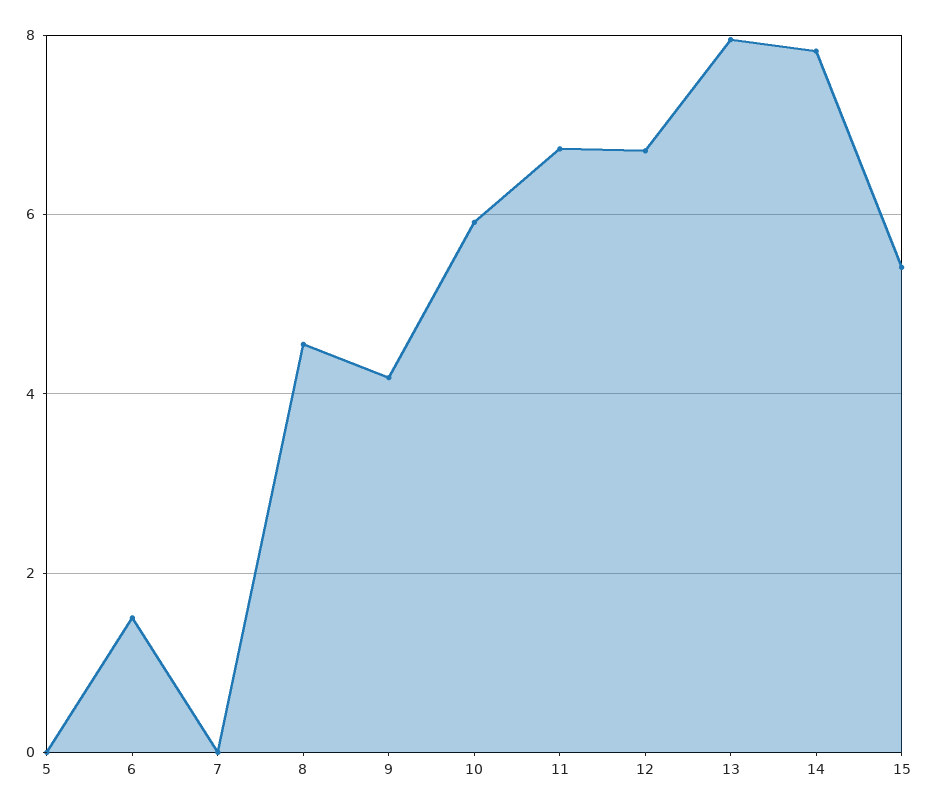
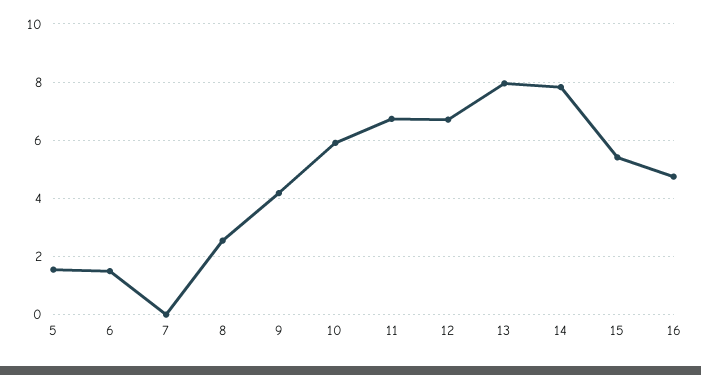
5: 0 -> 1.5
8: 4.6 -> 2.5
16: none -> 4.75

